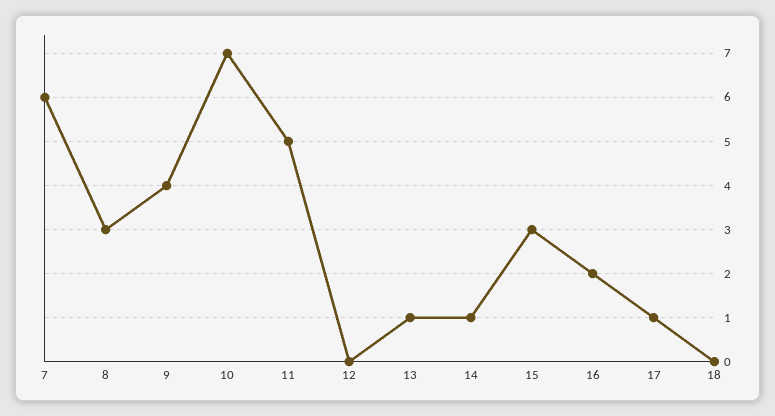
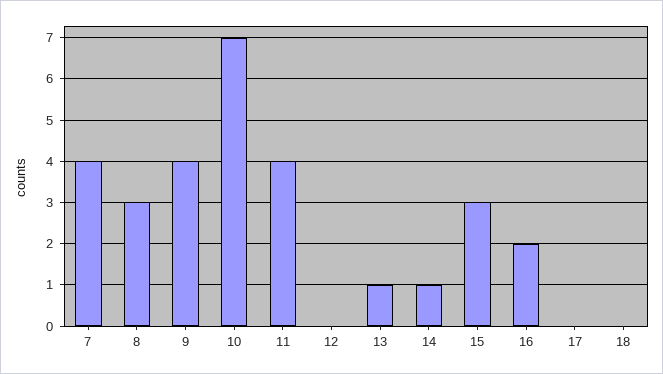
7: 6 -> 4
11: 5 -> 4
17: 1 -> 0

